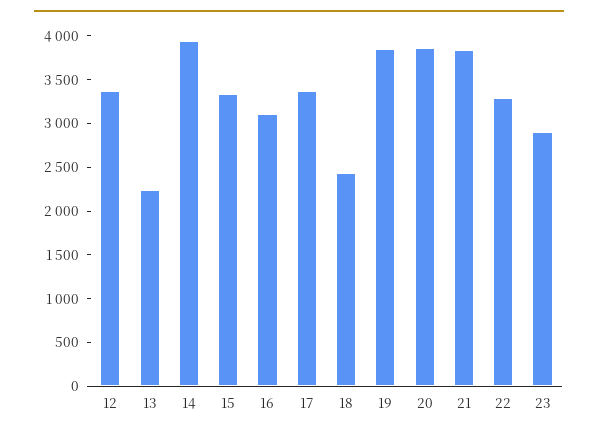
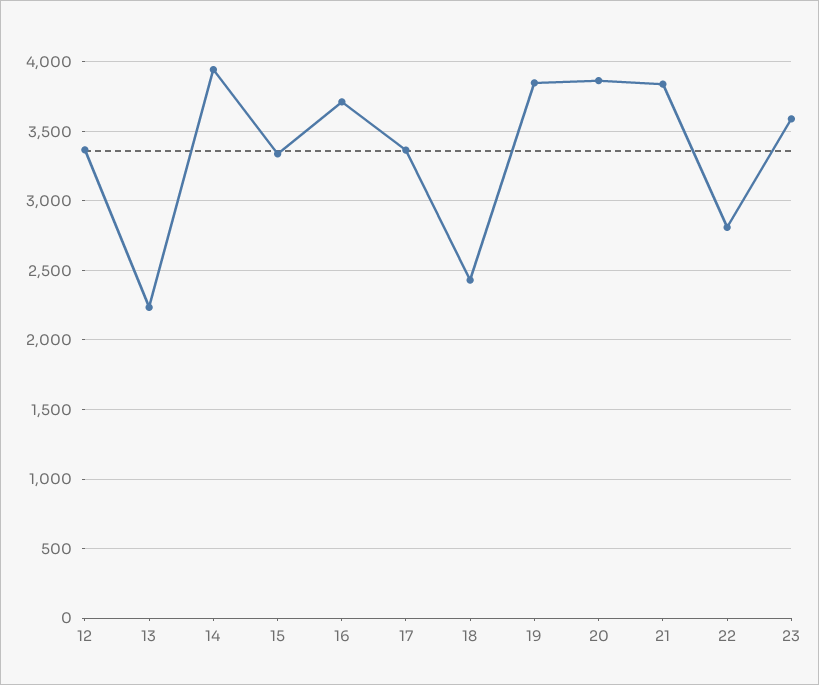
16: 3100 -> 3700
22: 3300 -> 2800
23: 2900 -> 3600

